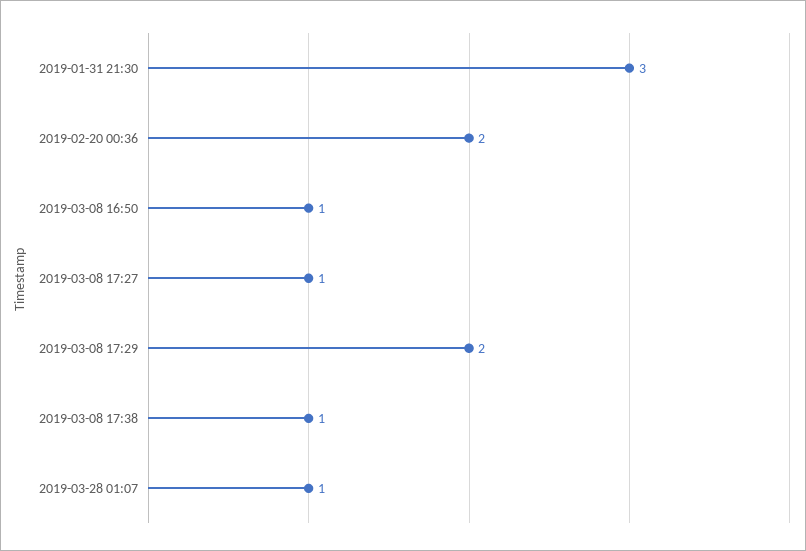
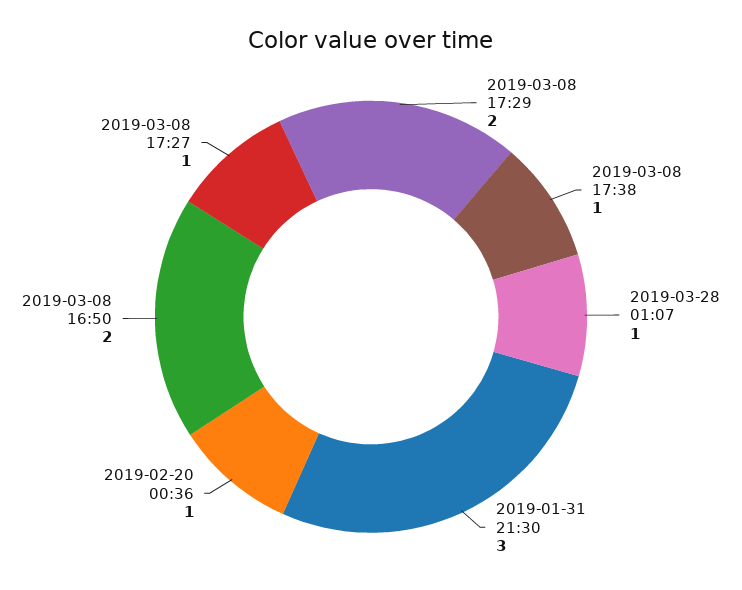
2019-02-20 00:36: 2 -> 1
2019-03-08 16:50: 1 -> 2

